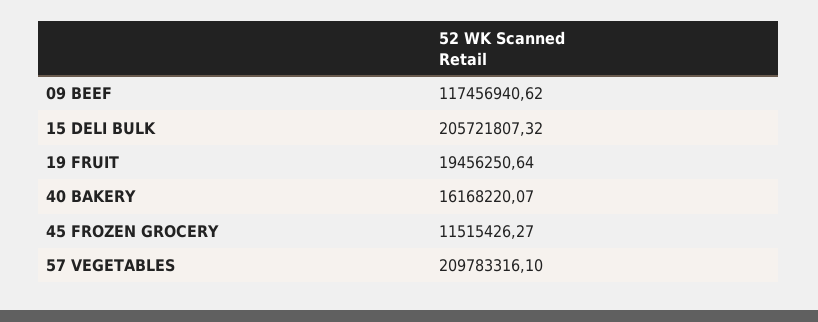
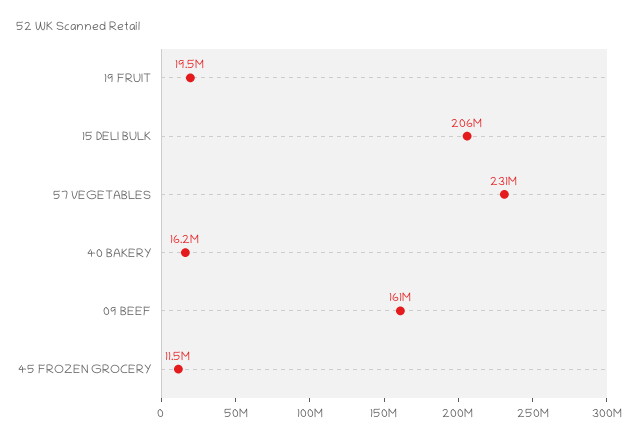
09 BEEF: 117456940.62 -> 161000000
57 VEGETABLES: 209783316.1 -> 231000000

